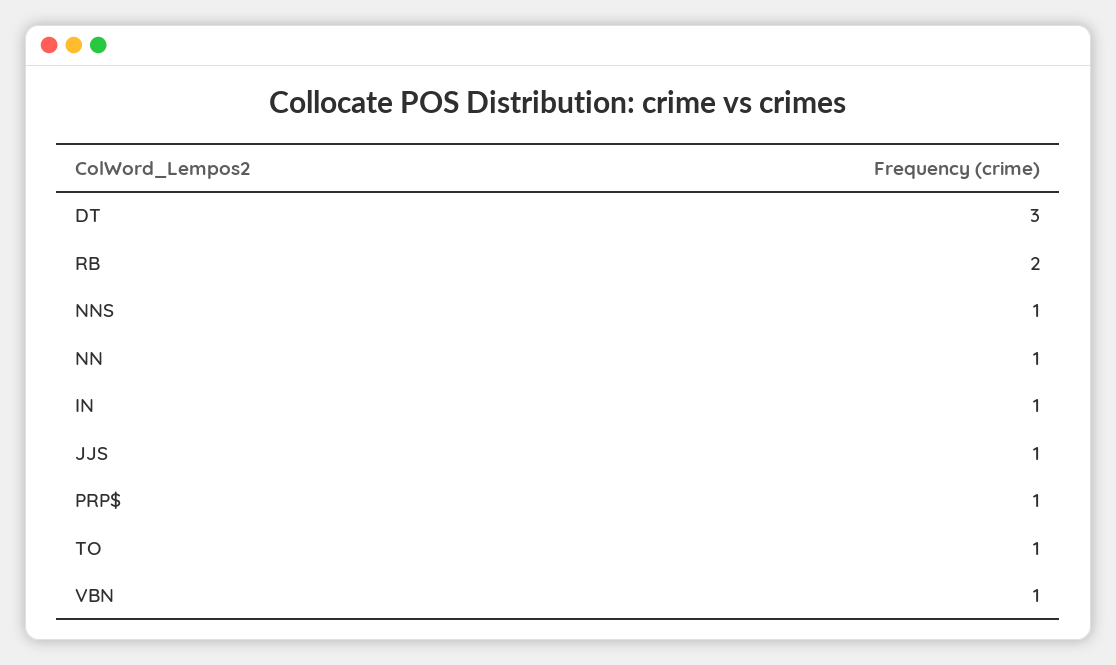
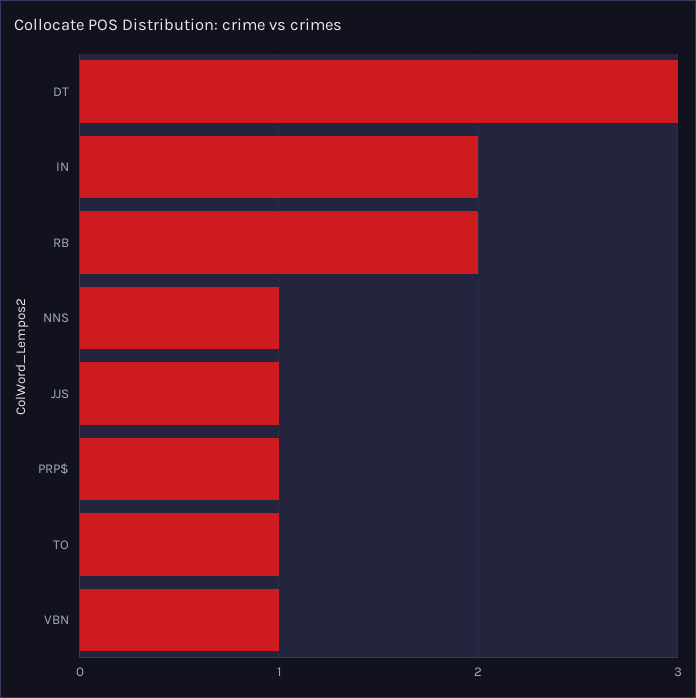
NN: 1 -> none
IN: 1 -> 2

